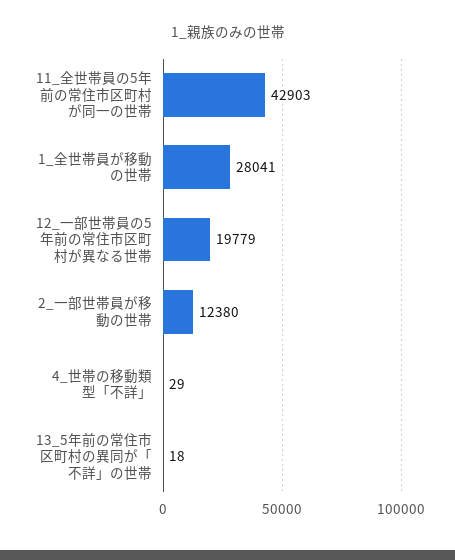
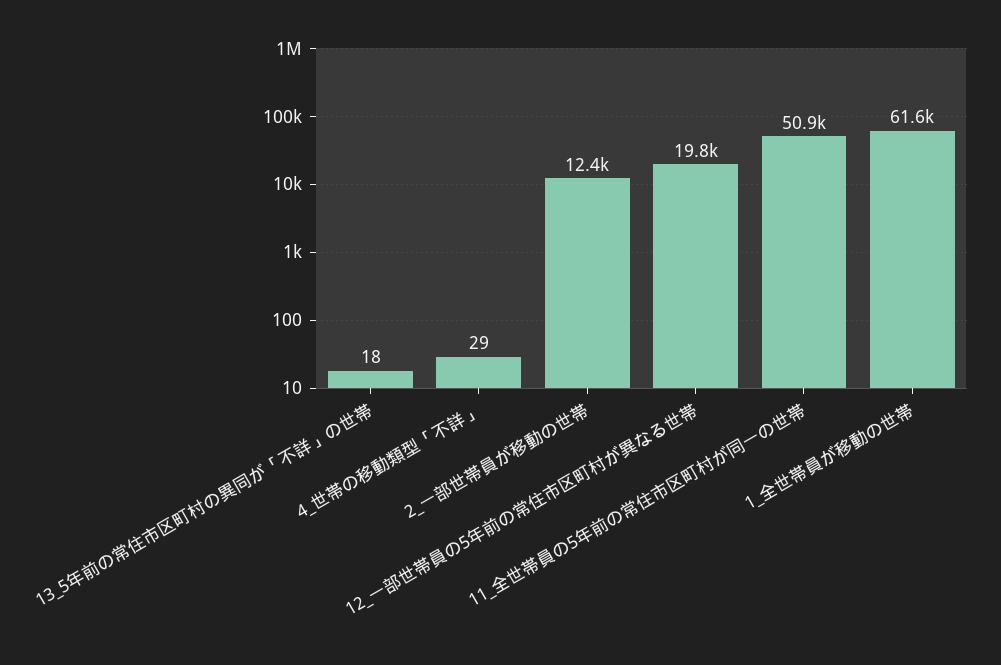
11_全世帯員の5年前の常住市区町村が同一の世帯: 42903 -> 50900
1_全世帯員が移動の世帯: 28041 -> 61600

